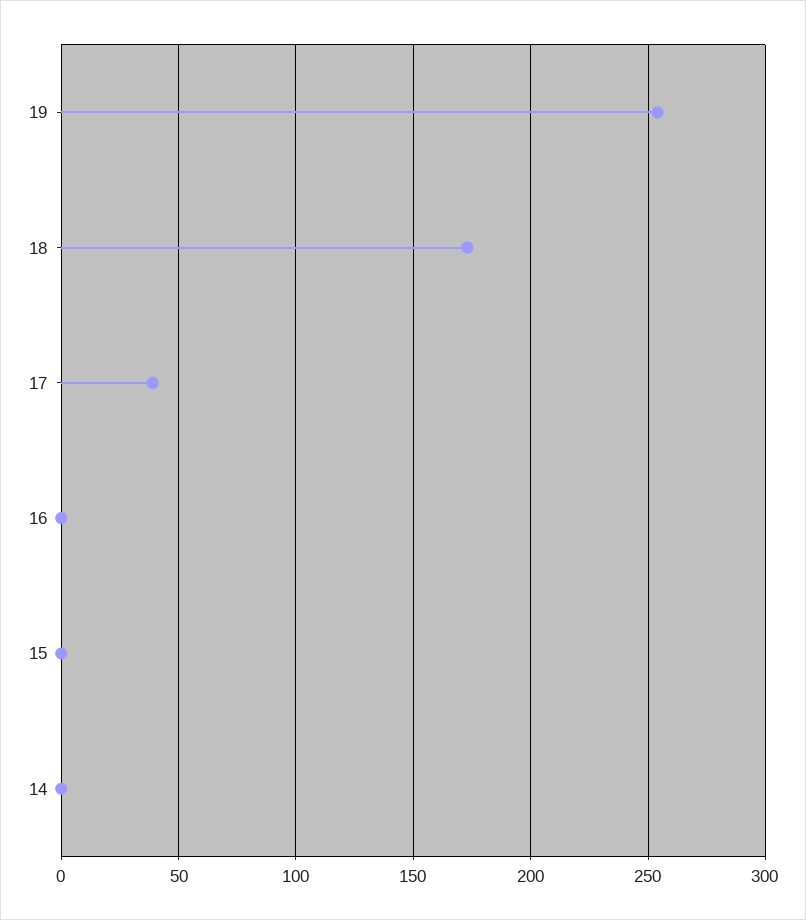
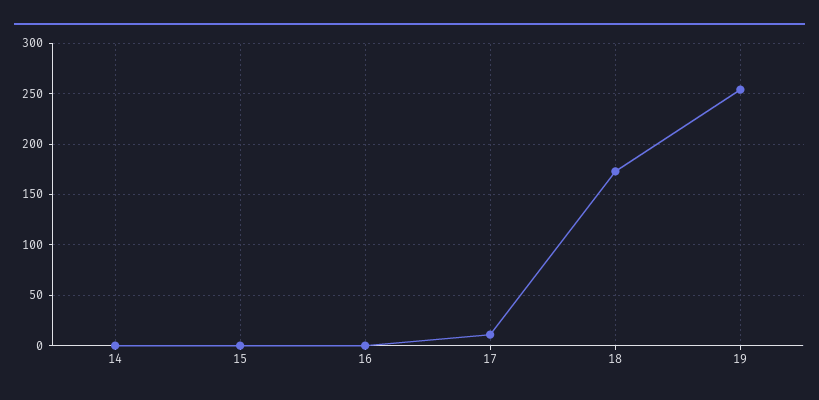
17: 40 -> 10

